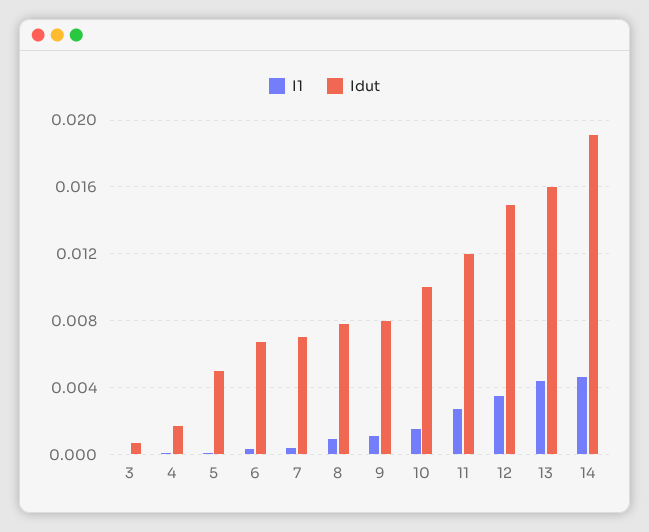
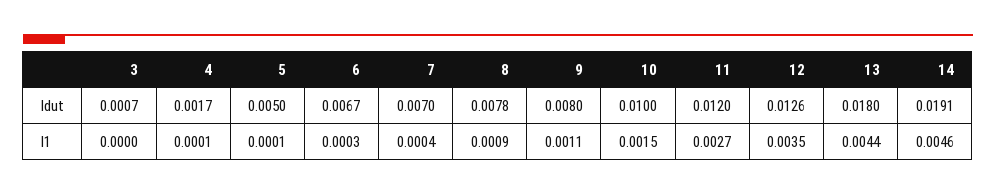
Idut, 12: 0.015 -> 0.0126
Idut, 13: 0.016 -> 0.018

